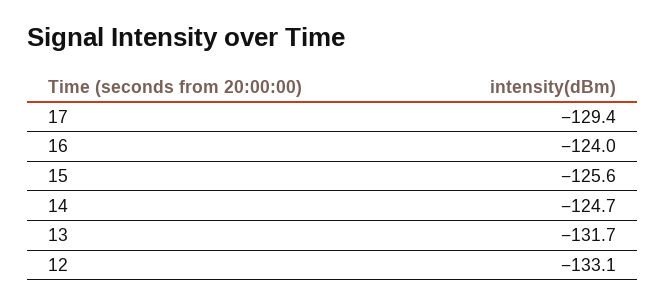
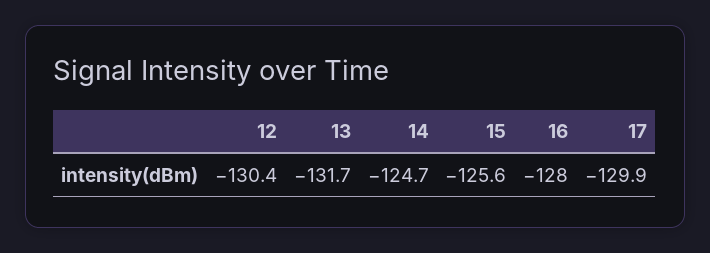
17: -129.4 -> -129.9
16: -124 -> -128
12: -133.1 -> -130.4

